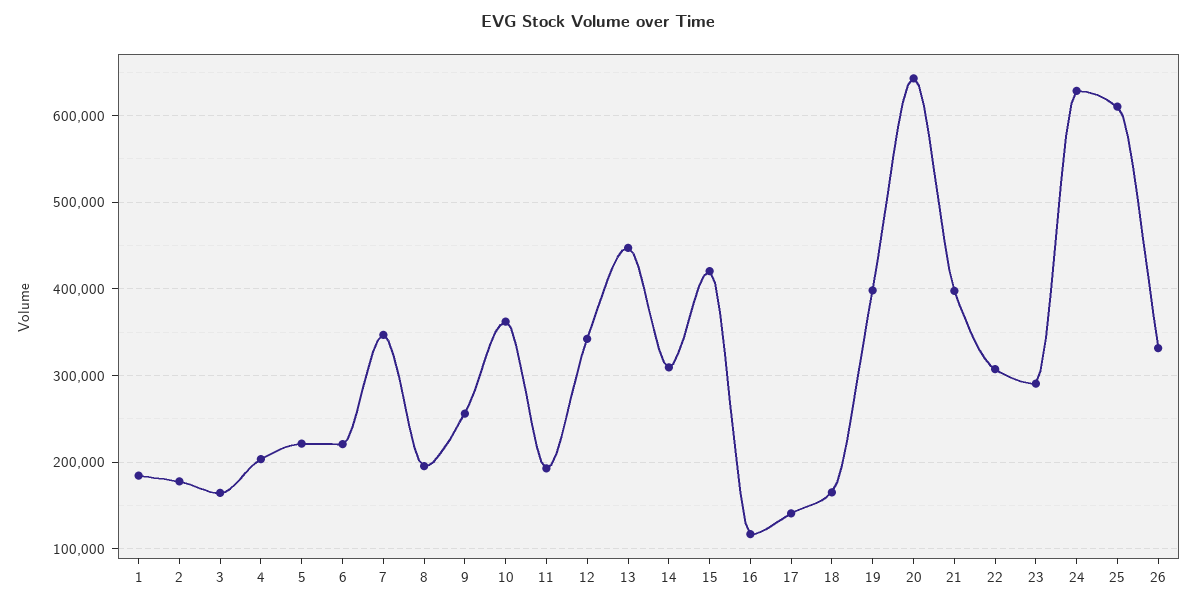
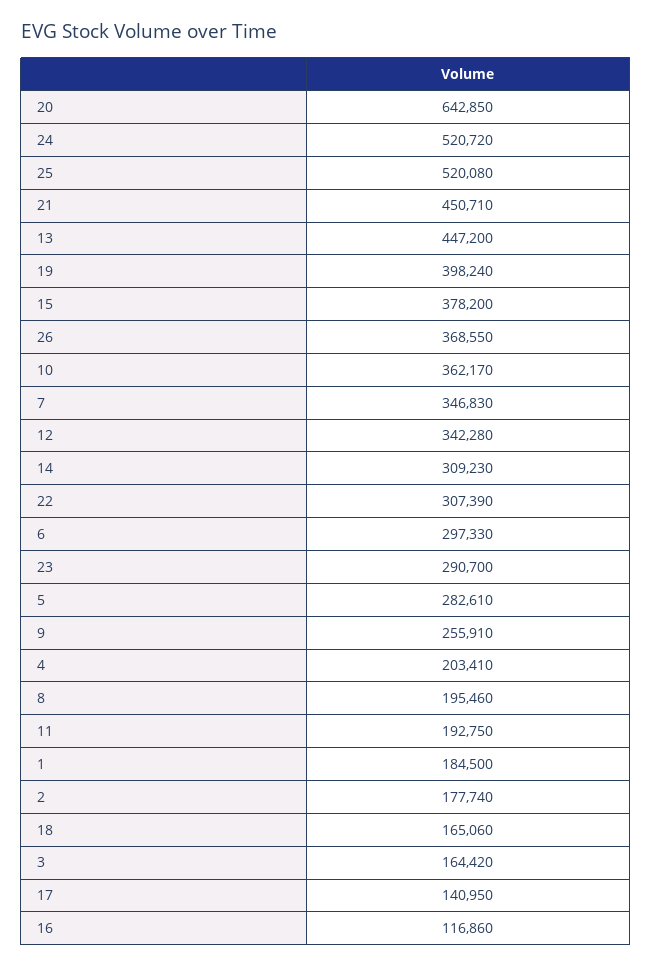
5: 220000 -> 282610
6: 220000 -> 297330
15: 420000 -> 378200
21: 400000 -> 450710
24: 630000 -> 520720
25: 610000 -> 520080
26: 330000 -> 368550

